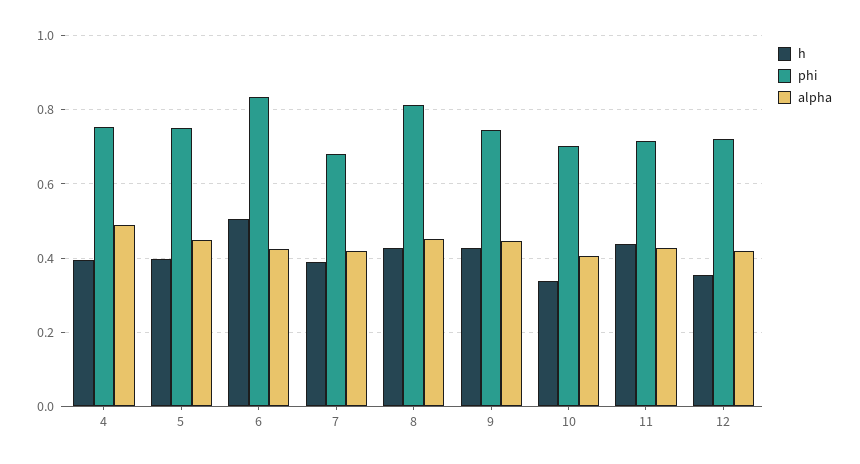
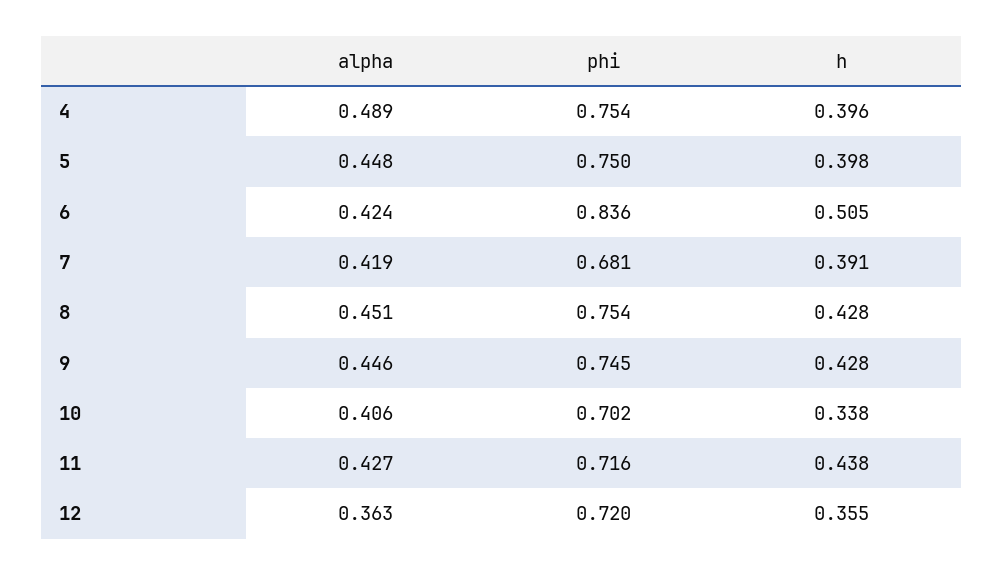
phi, 8: 0.82 -> 0.754
alpha, 12: 0.42 -> 0.363

